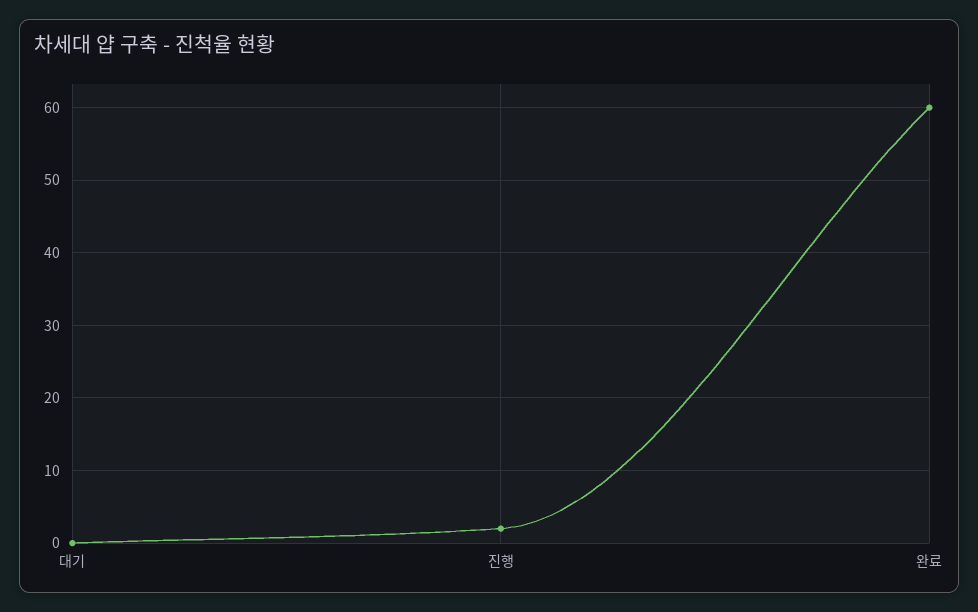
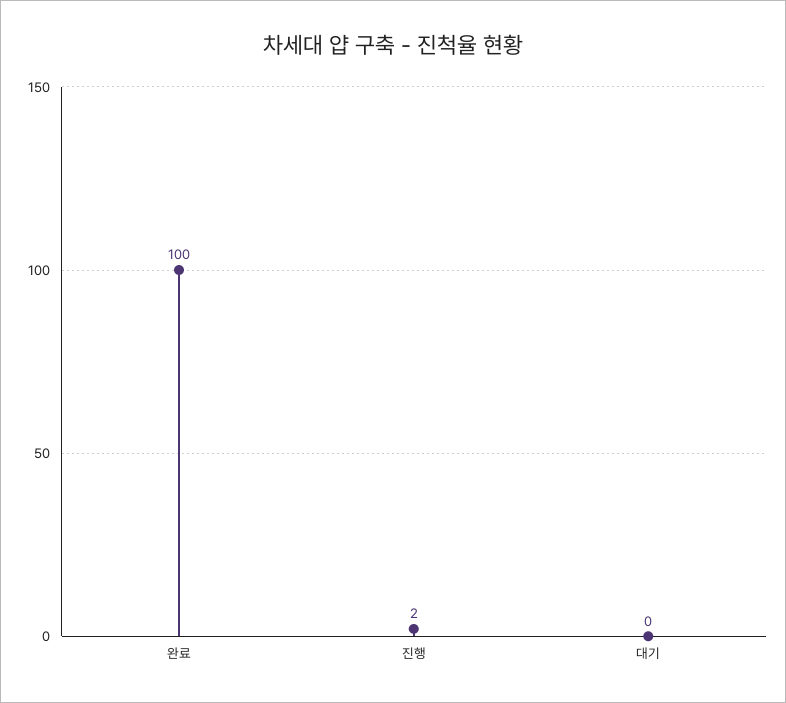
완료: 60 -> 100

